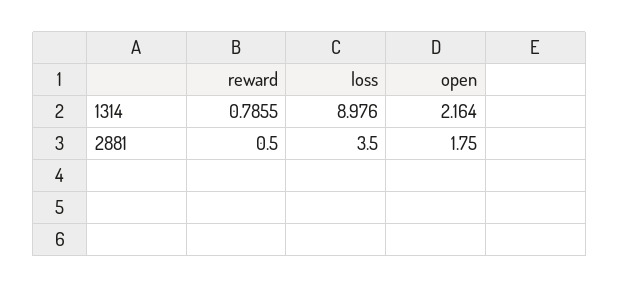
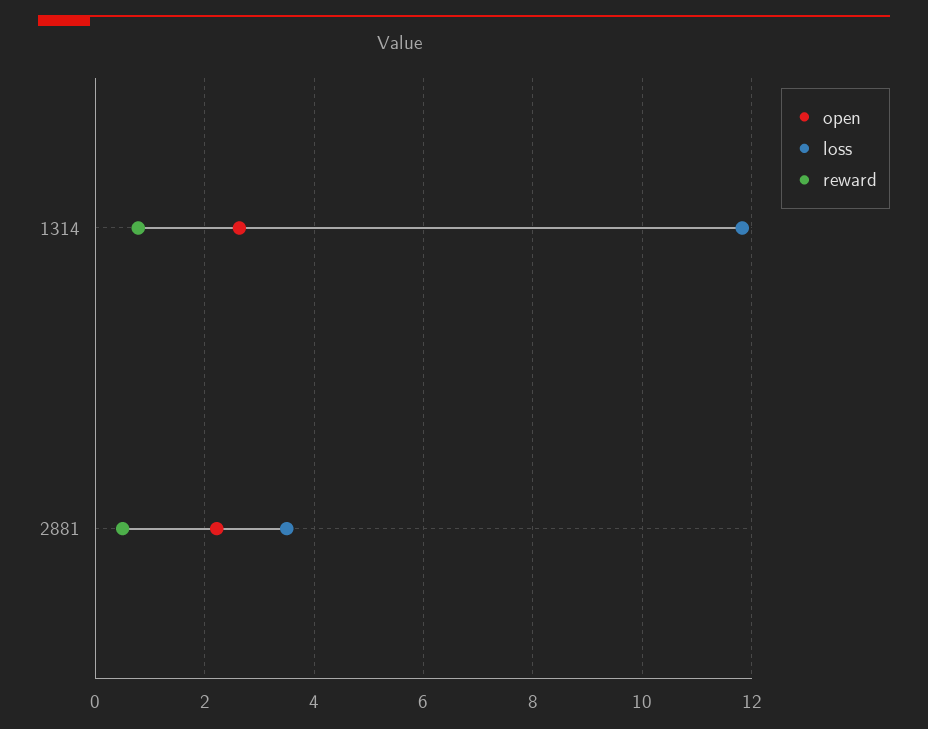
loss, 1314: 8.976 -> 11.8
open, 1314: 2.164 -> 2.6
open, 2881: 1.75 -> 2.2

